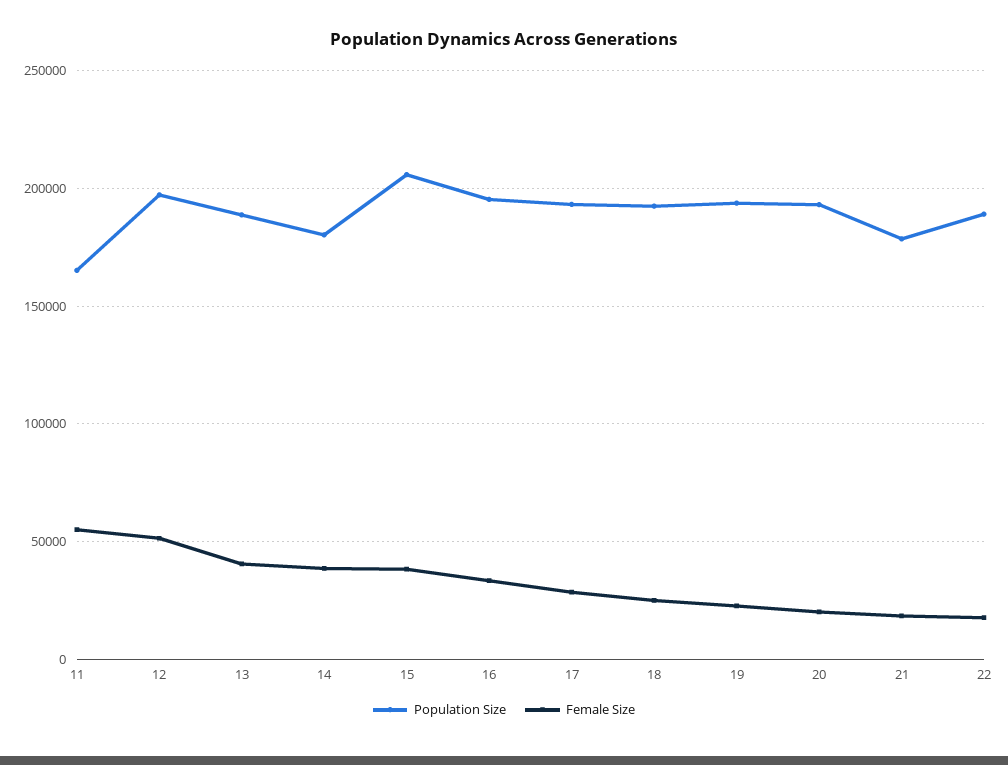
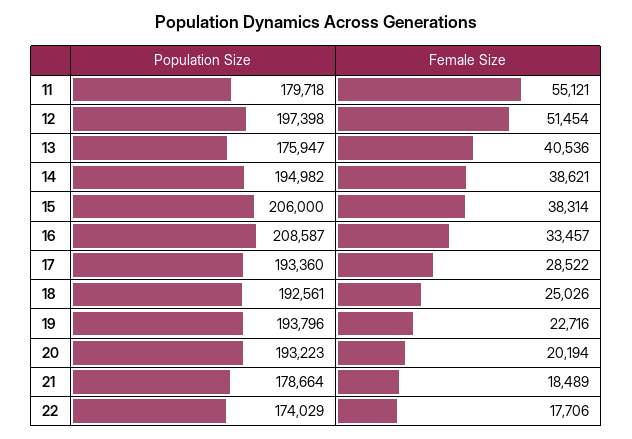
Population Size, 11: 165000 -> 179718
Population Size, 13: 190000 -> 175947
Population Size, 14: 180000 -> 194982
Population Size, 16: 195000 -> 208587
Population Size, 22: 190000 -> 174029

